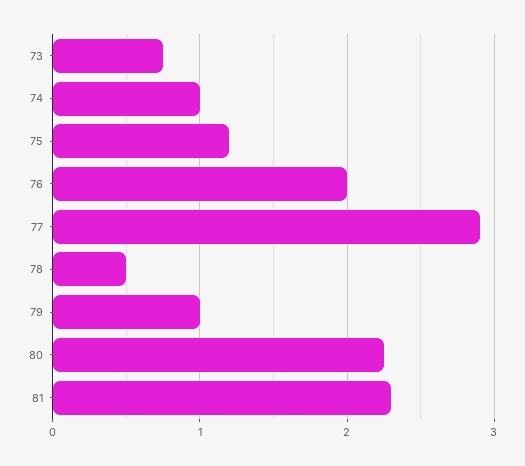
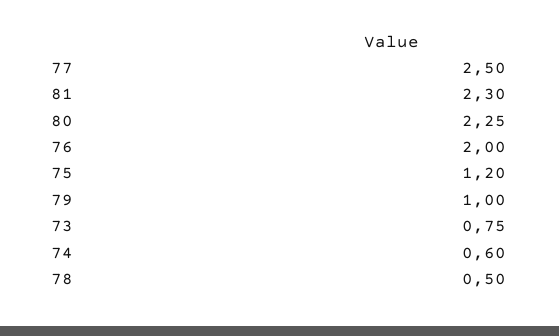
74: 1 -> 0.6
77: 2.9 -> 2.5

